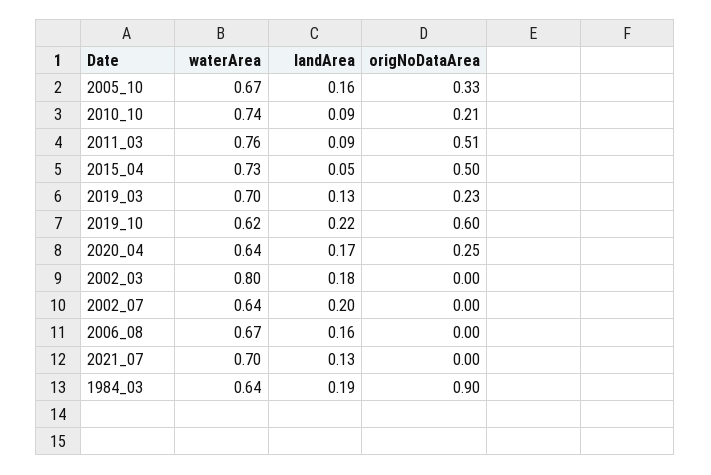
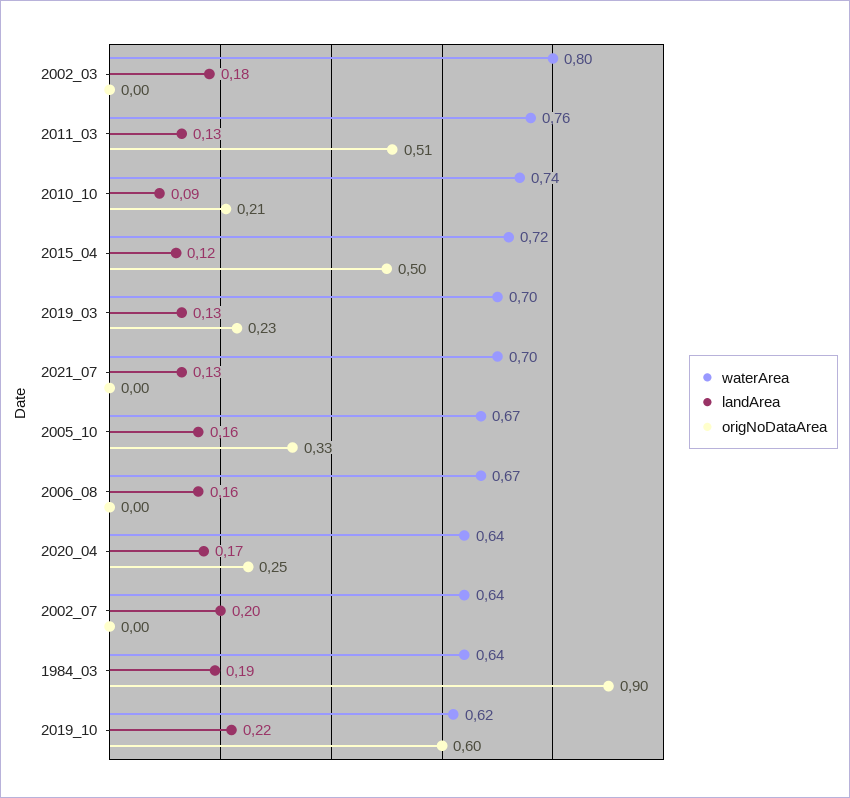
landArea, 2011_03: 0.09 -> 0.13
waterArea, 2015_04: 0.73 -> 0.72
landArea, 2015_04: 0.05 -> 0.12

